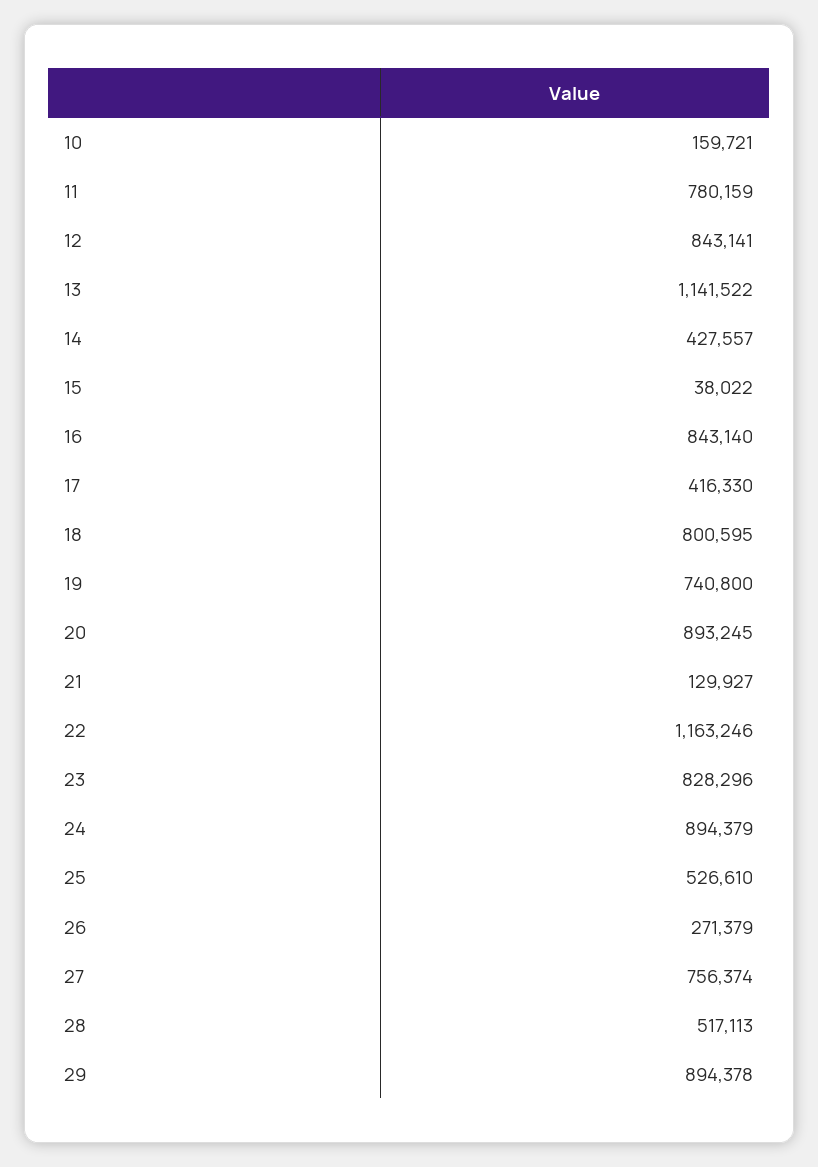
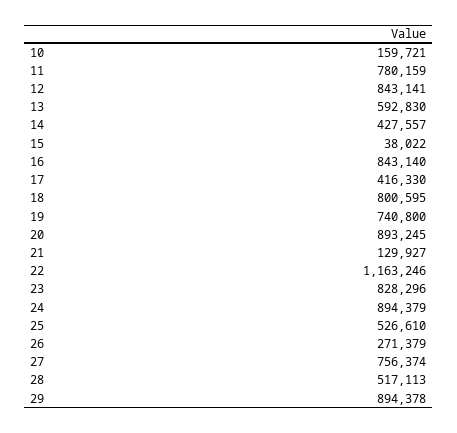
13: 1141522 -> 592830

